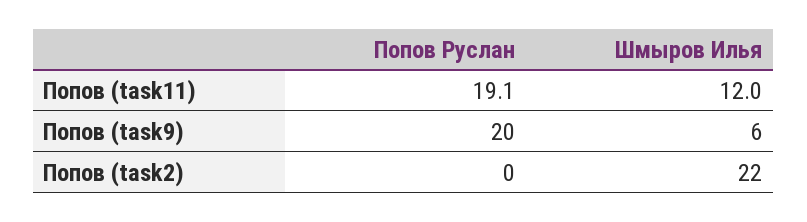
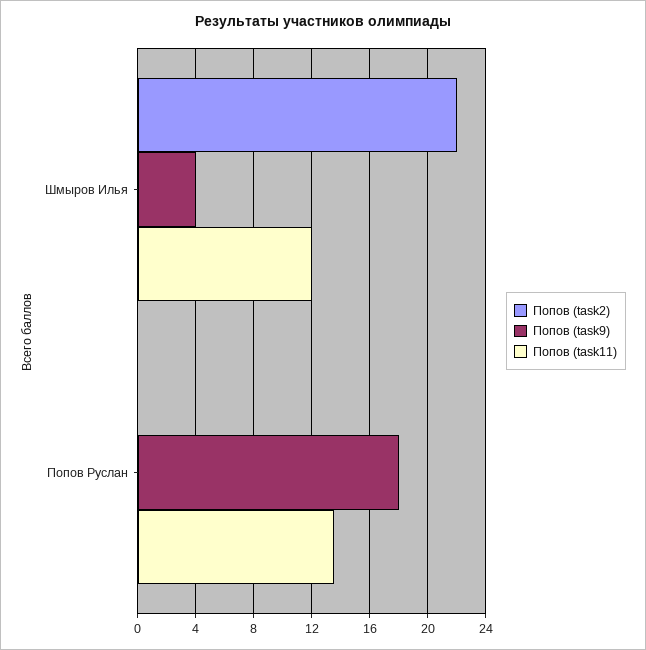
Попов (task11), Попов Руслан: 19.1 -> 13.5
Попов (task9), Попов Руслан: 20 -> 18
Попов (task9), Шмыров Илья: 6 -> 4

